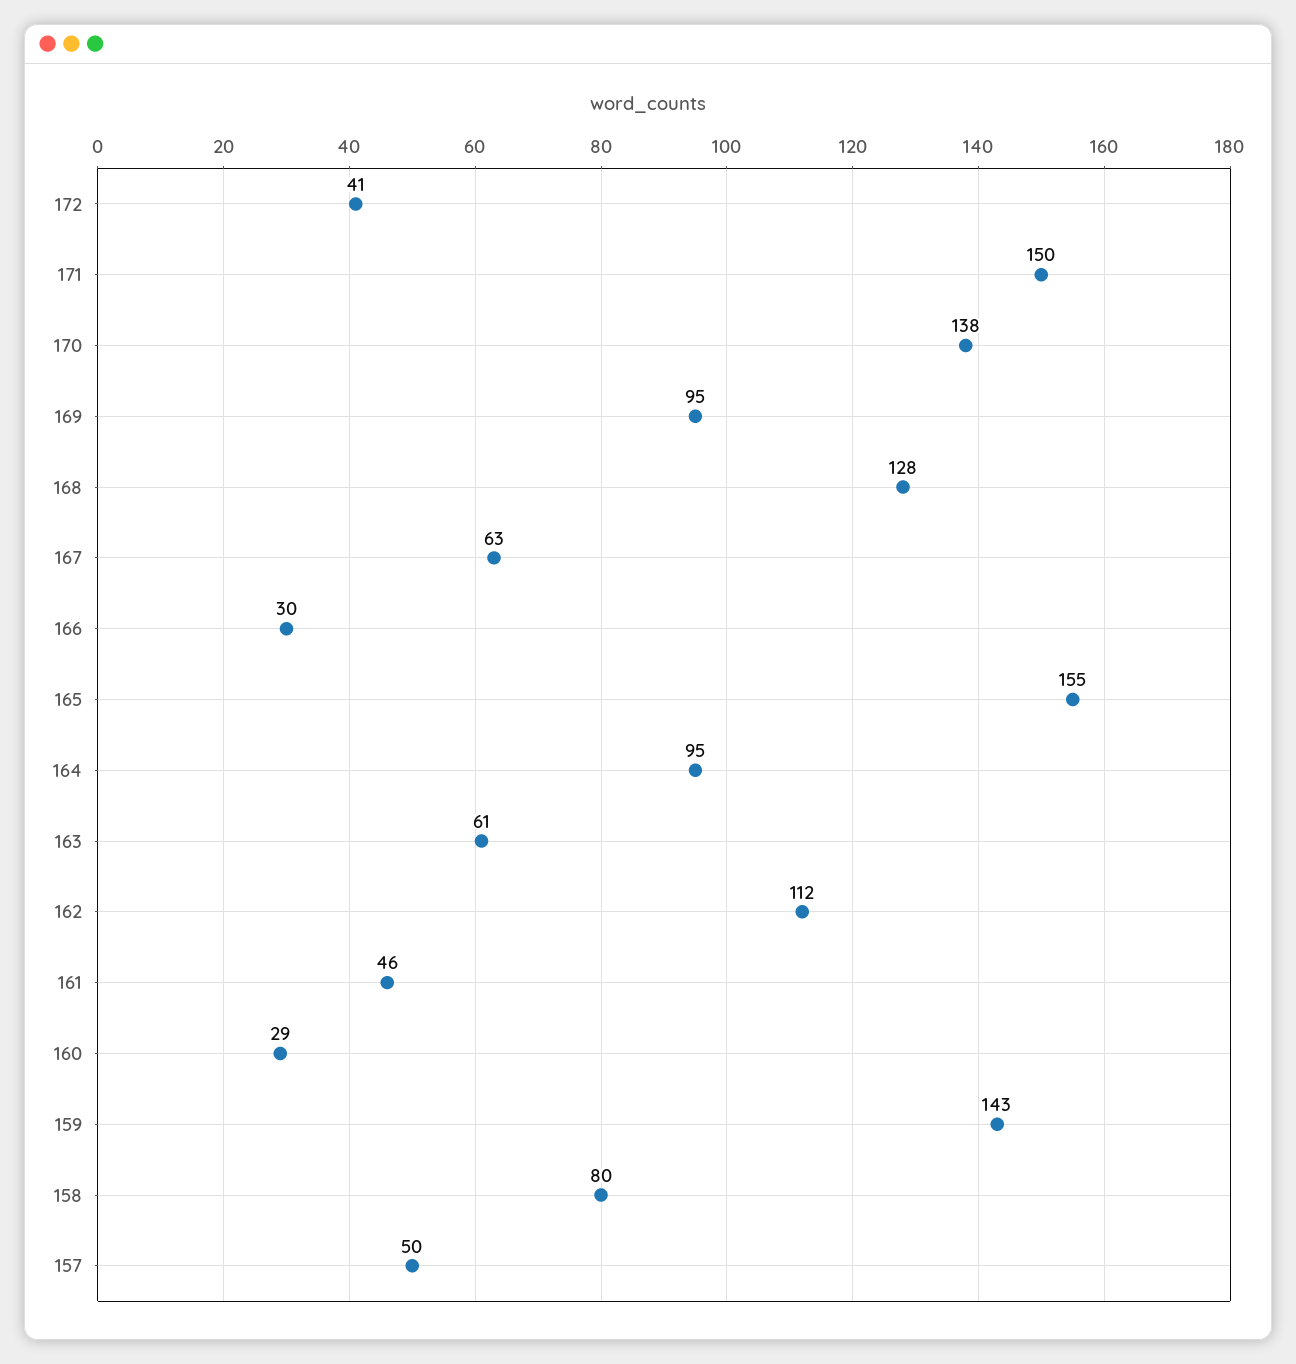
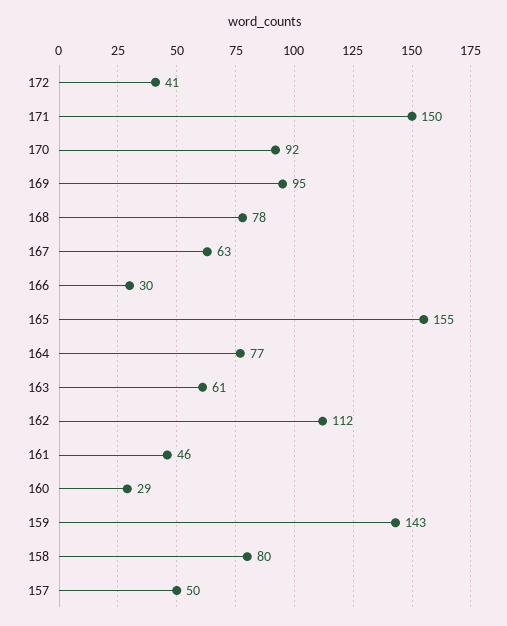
170: 138 -> 92
168: 128 -> 78
164: 95 -> 77

